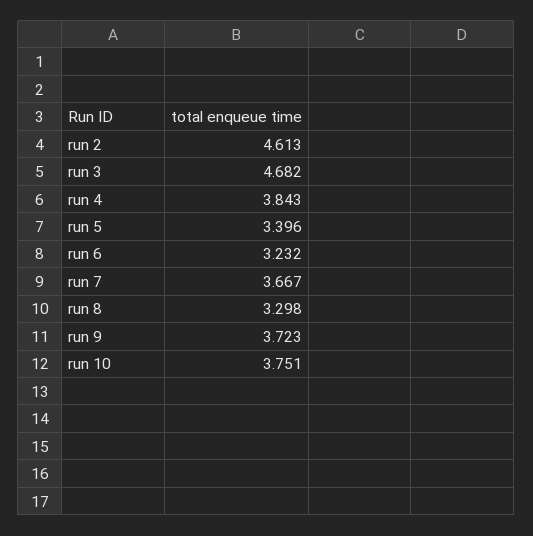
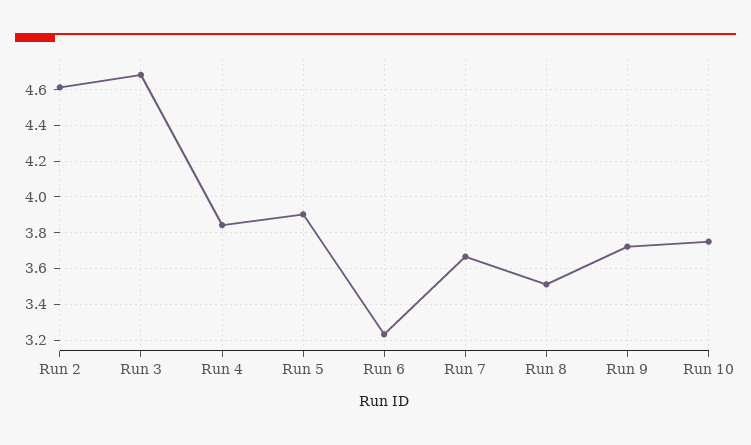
run 5: 3.396 -> 3.9
run 8: 3.298 -> 3.5

